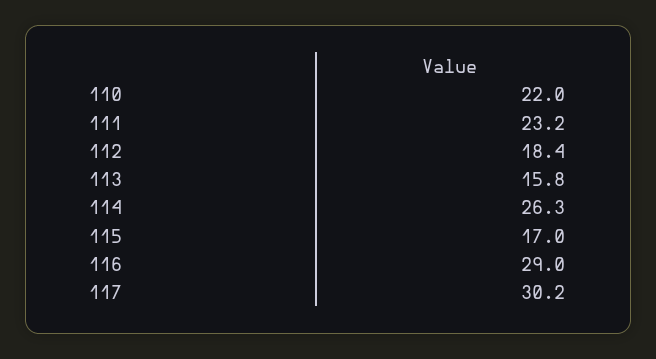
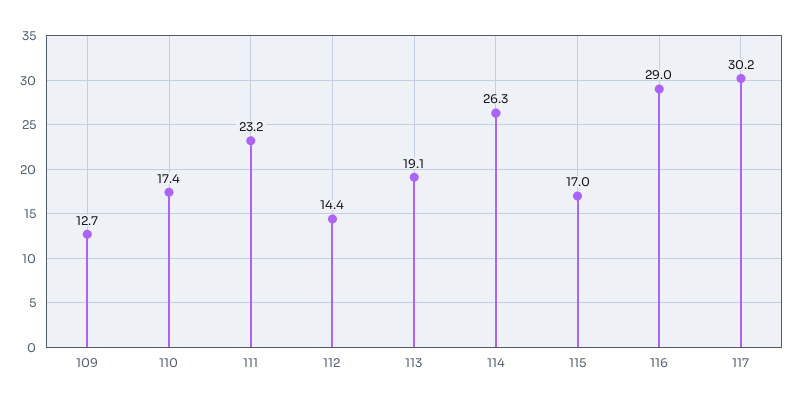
110: 22 -> 17.4
112: 18.4 -> 14.4
113: 15.8 -> 19.1
109: none -> 12.7

